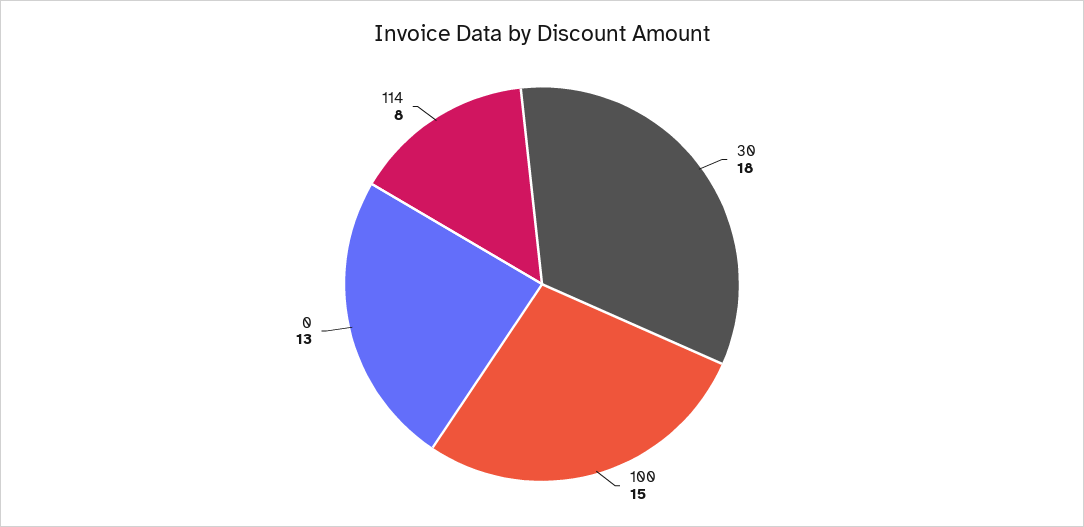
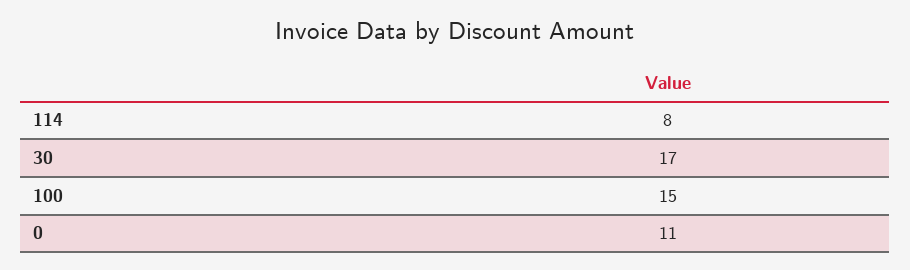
30: 18 -> 17
0: 13 -> 11

